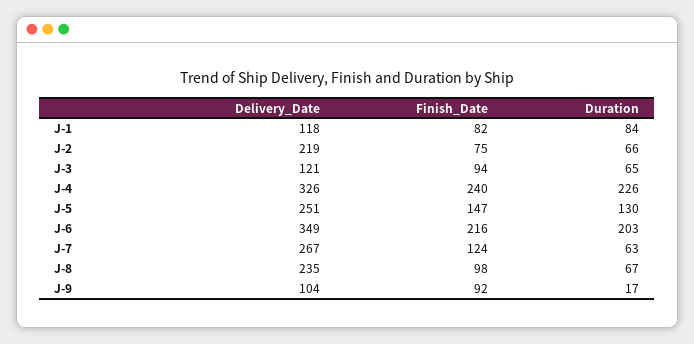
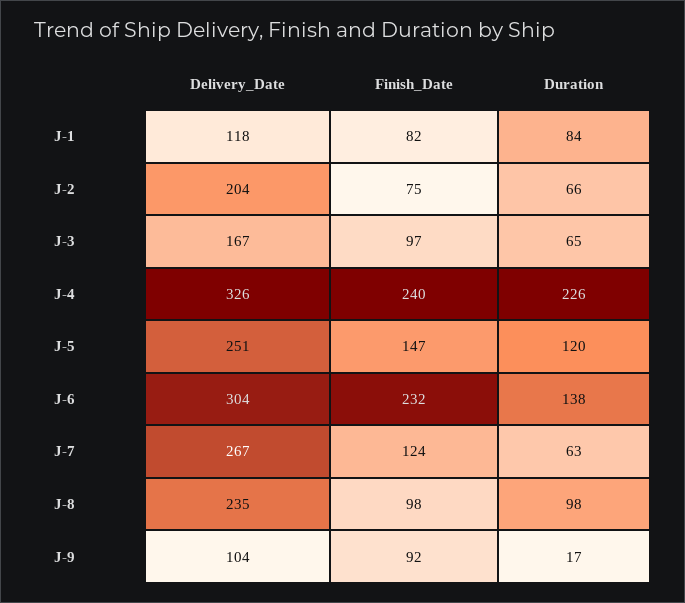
Delivery_Date, J-2: 219 -> 204
Delivery_Date, J-3: 121 -> 167
Finish_Date, J-3: 94 -> 97
Duration, J-5: 130 -> 120
Delivery_Date, J-6: 349 -> 304
Finish_Date, J-6: 216 -> 232
Duration, J-6: 203 -> 138
Duration, J-8: 67 -> 98

